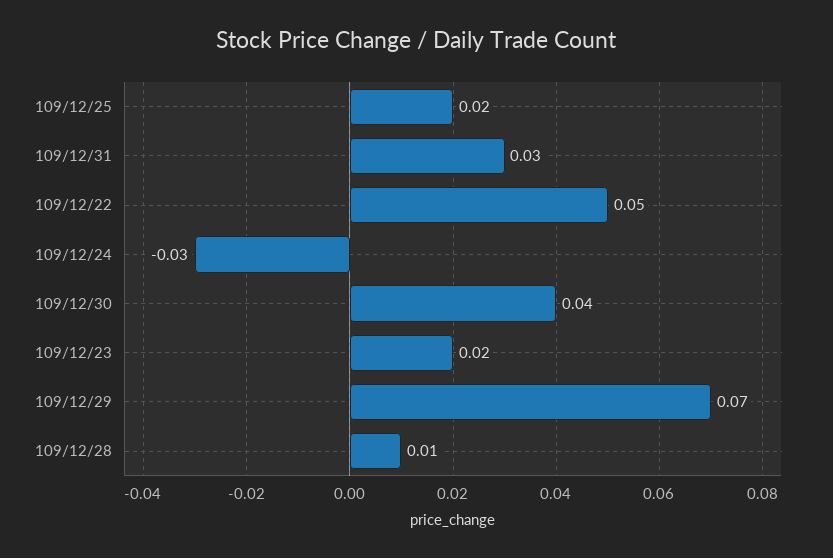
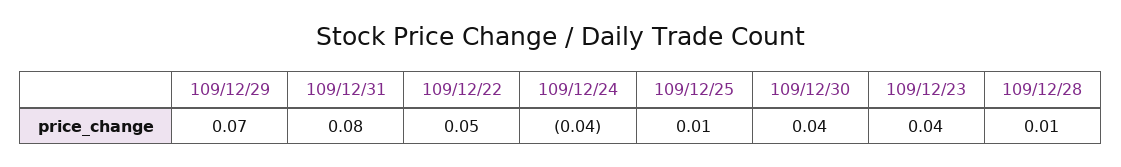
109/12/25: 0.02 -> 0.01
109/12/31: 0.03 -> 0.08
109/12/24: -0.03 -> -0.04
109/12/23: 0.02 -> 0.04

